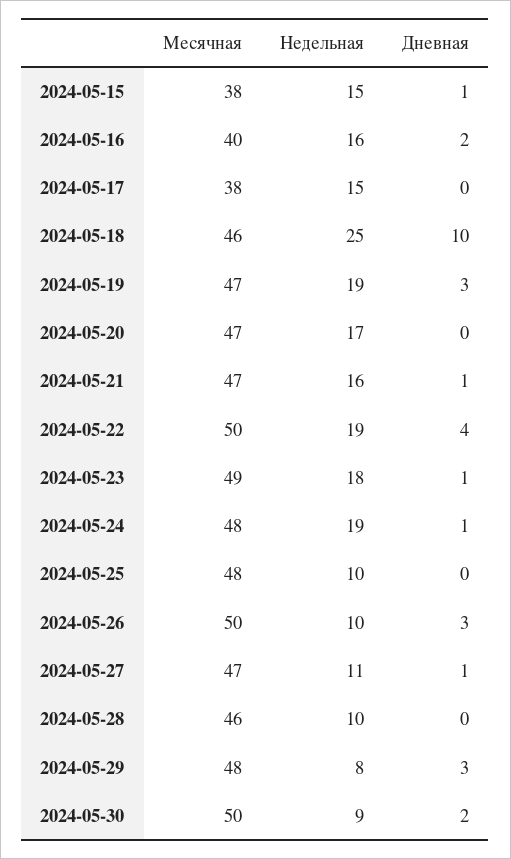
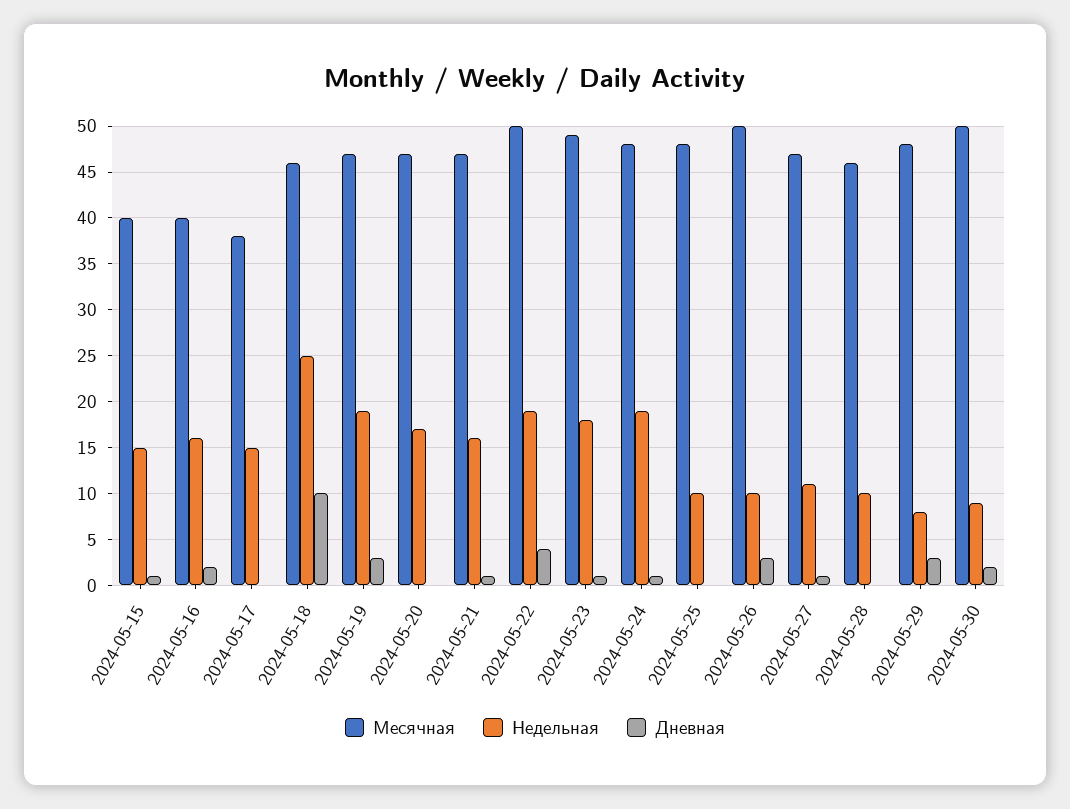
Месячная, 2024-05-15: 38 -> 40

